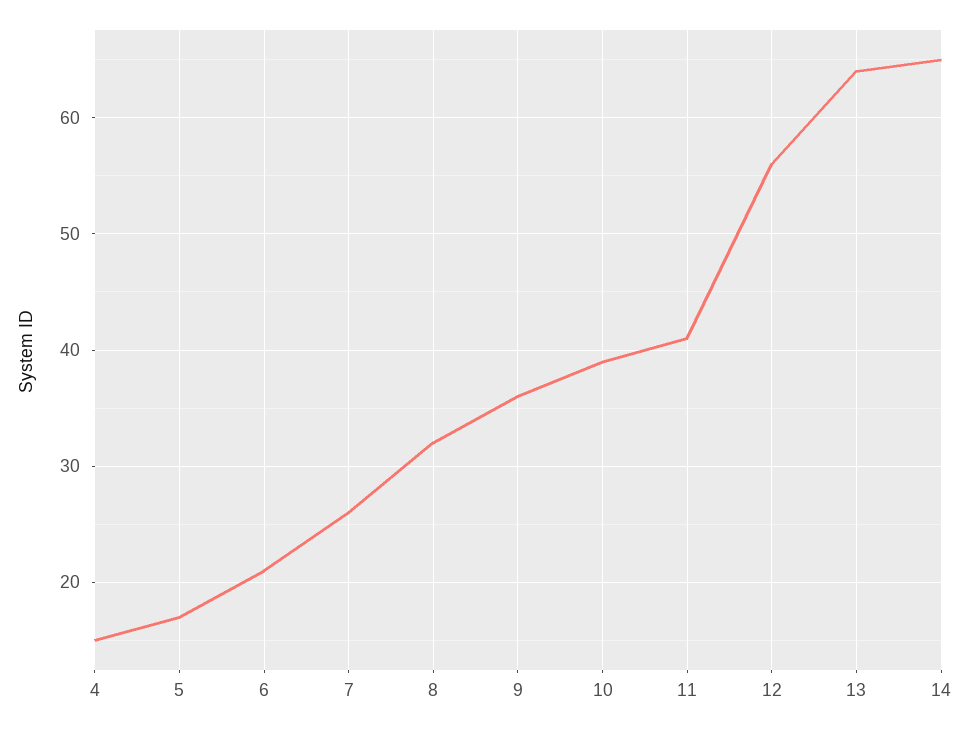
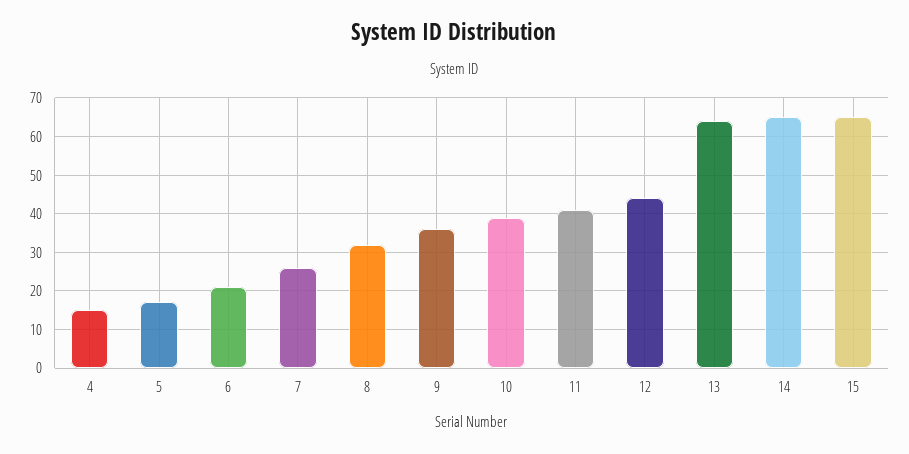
12: 56 -> 45
15: none -> 65

